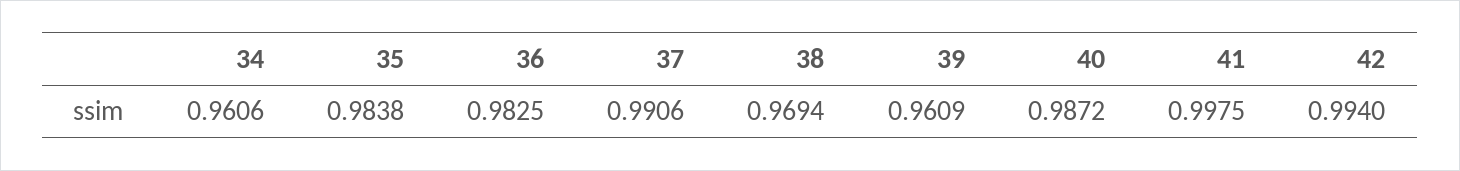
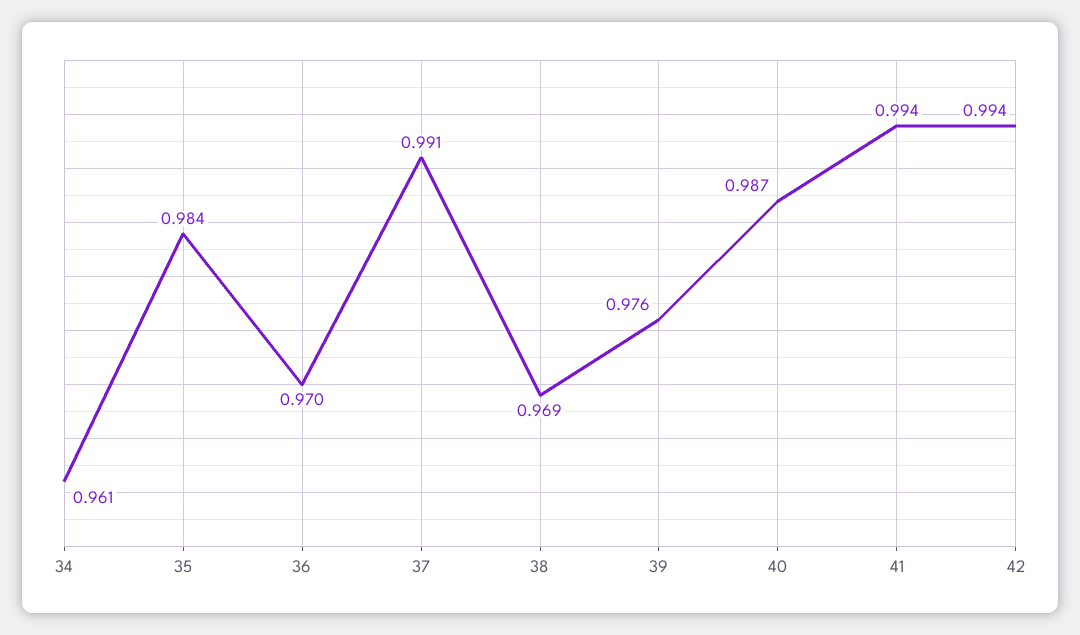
36: 0.9825 -> 0.97
39: 0.9609 -> 0.976
41: 0.9975 -> 0.994

